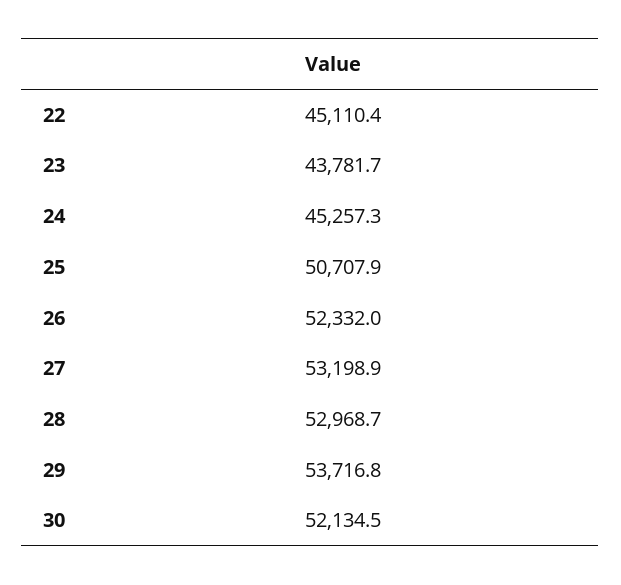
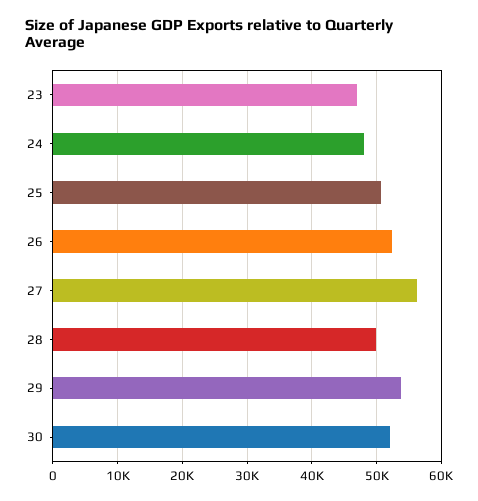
22: 45110.4 -> none
23: 43781.7 -> 47000
24: 45257.3 -> 48000
27: 53198.9 -> 56000
28: 52968.7 -> 50000

